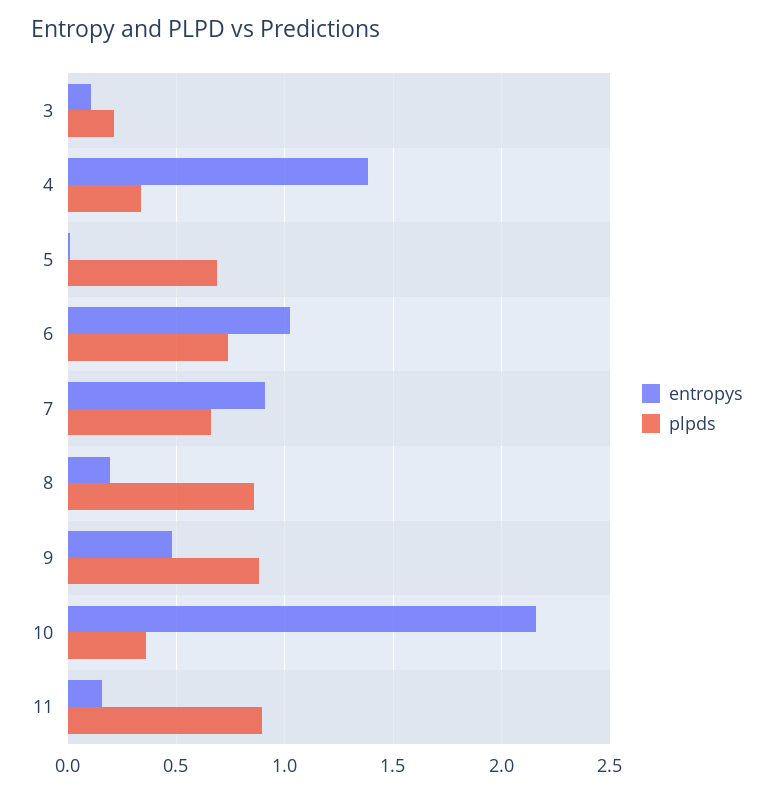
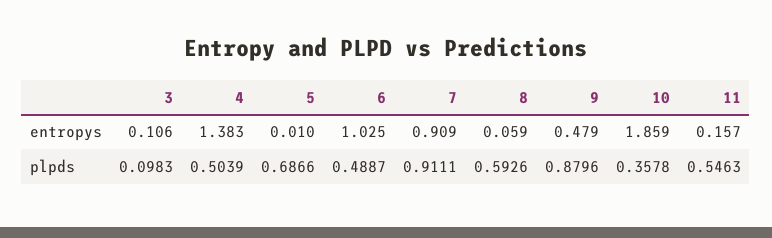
plpds, 3: 0.2 -> 0.0983
plpds, 4: 0.35 -> 0.5039
plpds, 6: 0.75 -> 0.4887
plpds, 7: 0.65 -> 0.9111
entropys, 8: 0.2 -> 0.059
plpds, 8: 0.85 -> 0.5926
entropys, 10: 2.15 -> 1.859
plpds, 11: 0.9 -> 0.5463

